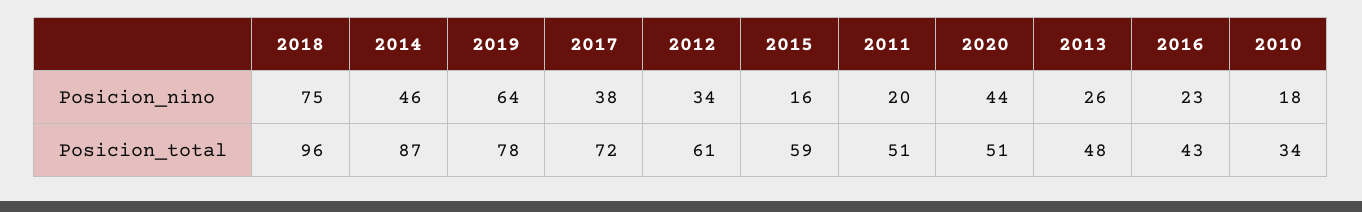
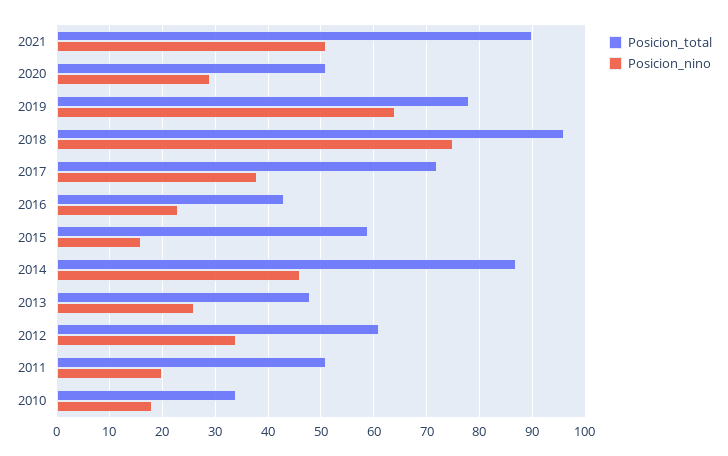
Posicion_nino, 2020: 44 -> 30
Posicion_total, 2021: none -> 90
Posicion_nino, 2021: none -> 50

